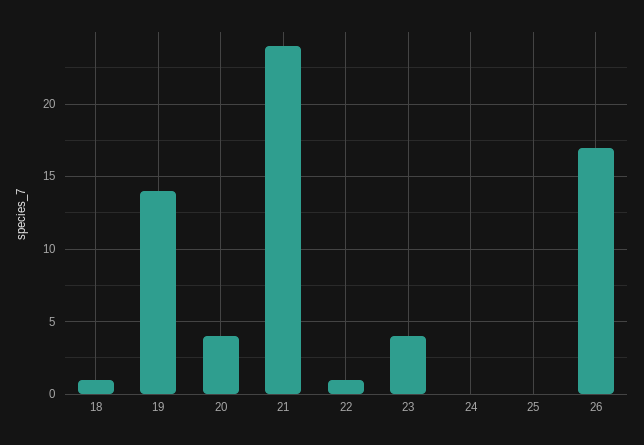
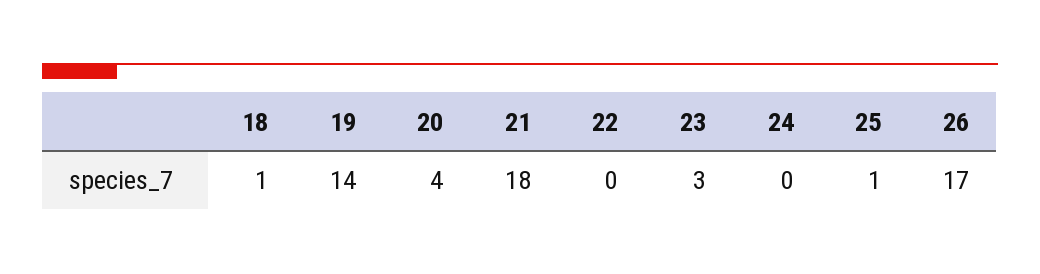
21: 24 -> 18
22: 1 -> 0
23: 4 -> 3
25: 0 -> 1

